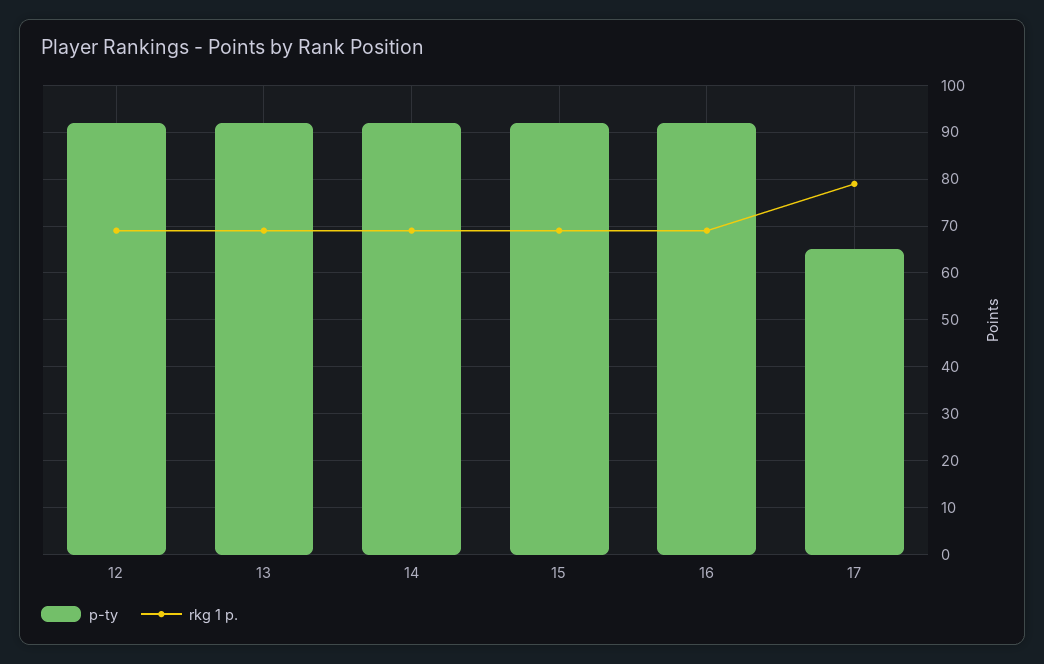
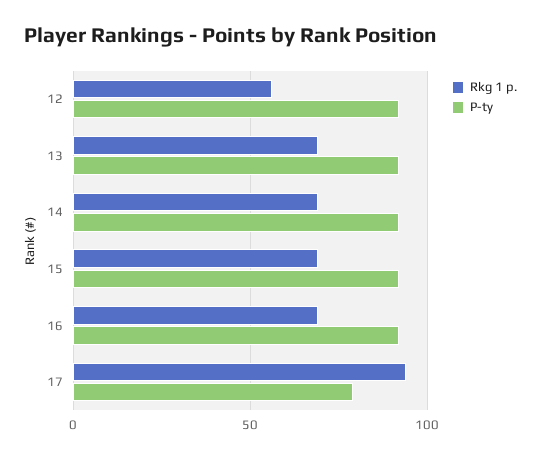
rkg 1 p., 12: 70 -> 55
p-ty, 17: 65 -> 80
rkg 1 p., 17: 80 -> 95

